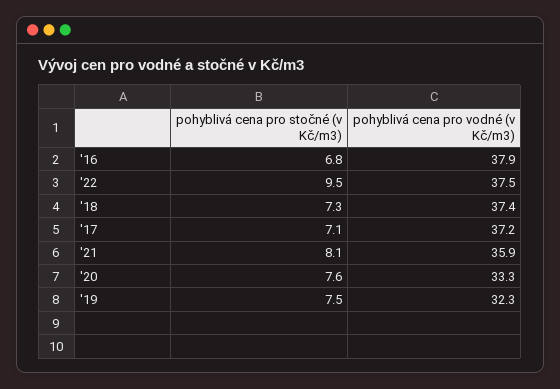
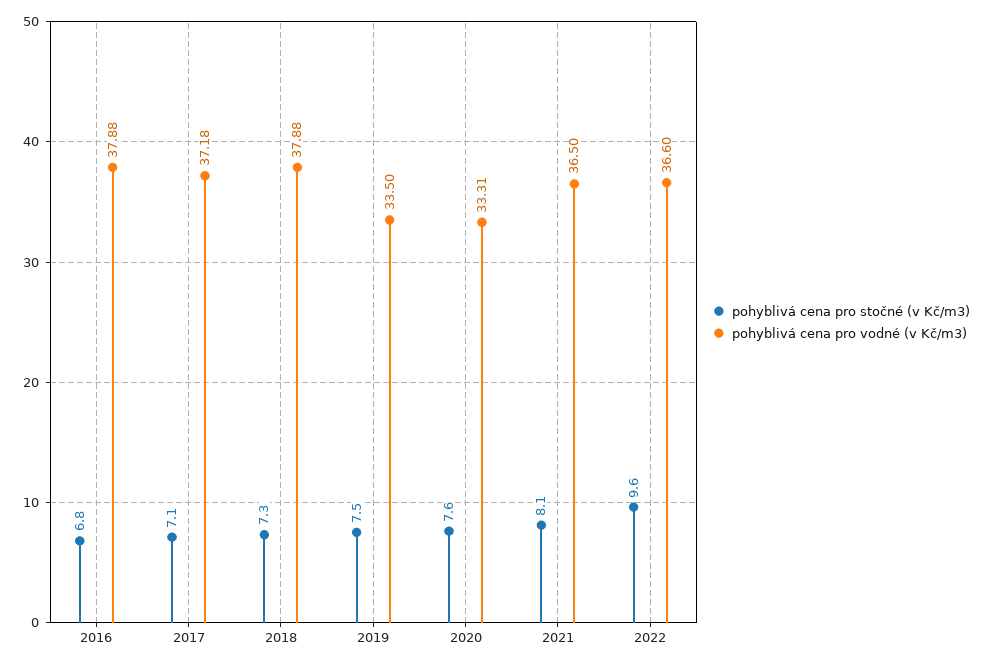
pohyblivá cena pro stočné (v Kč/m3), '22: 9.5 -> 9.6
pohyblivá cena pro vodné (v Kč/m3), '22: 37.5 -> 36.6
pohyblivá cena pro vodné (v Kč/m3), '18: 37.4 -> 37.88
pohyblivá cena pro vodné (v Kč/m3), '21: 35.9 -> 36.5
pohyblivá cena pro vodné (v Kč/m3), '19: 32.3 -> 33.5

